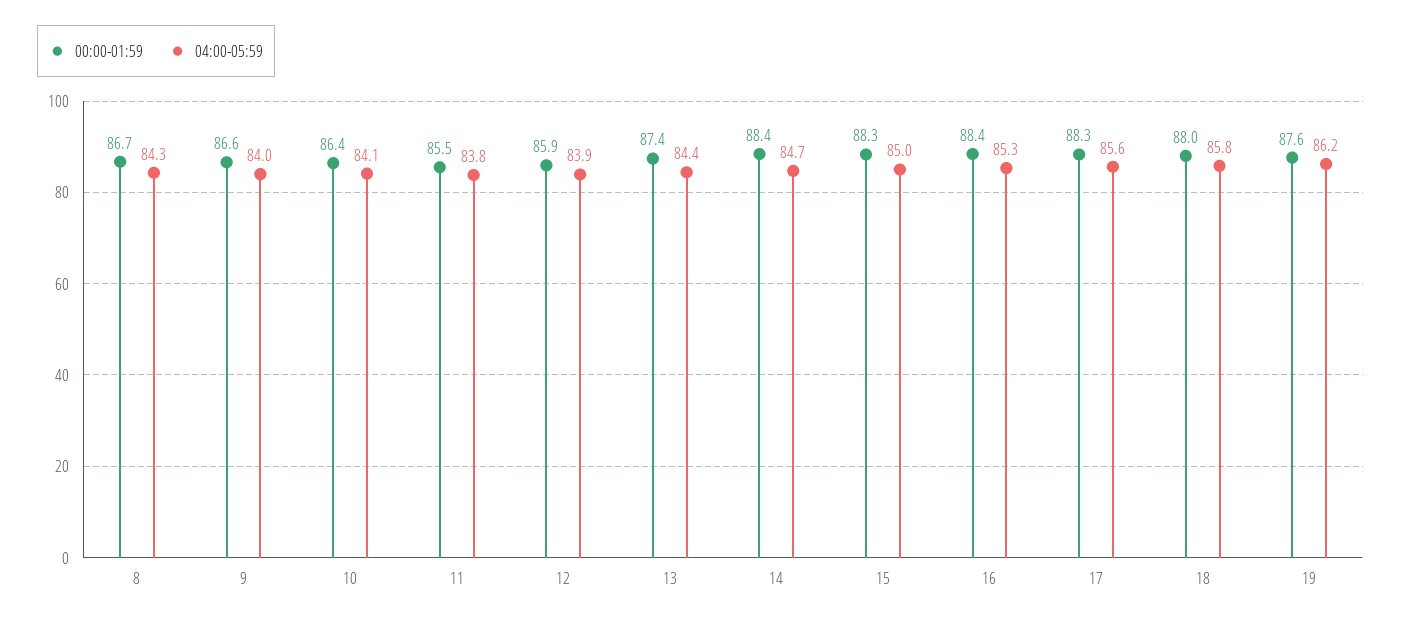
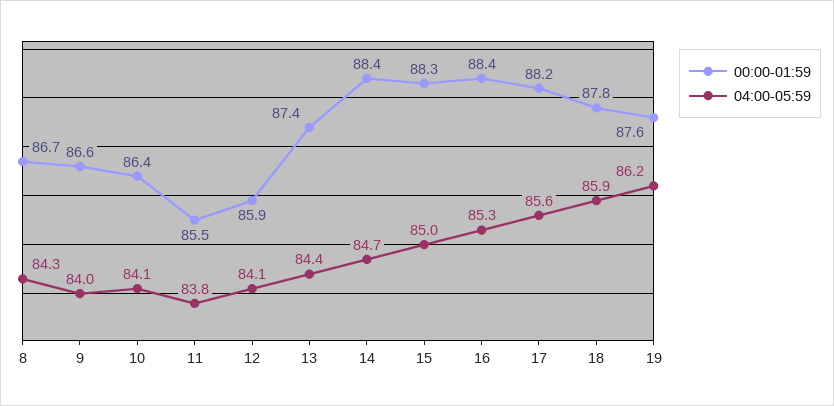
04:00-05:59, 12: 83.9 -> 84.1
00:00-01:59, 17: 88.3 -> 88.2
00:00-01:59, 18: 88 -> 87.8
04:00-05:59, 18: 85.8 -> 85.9

